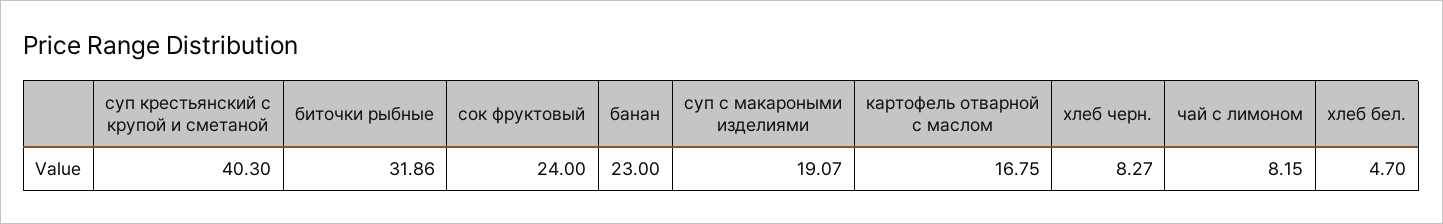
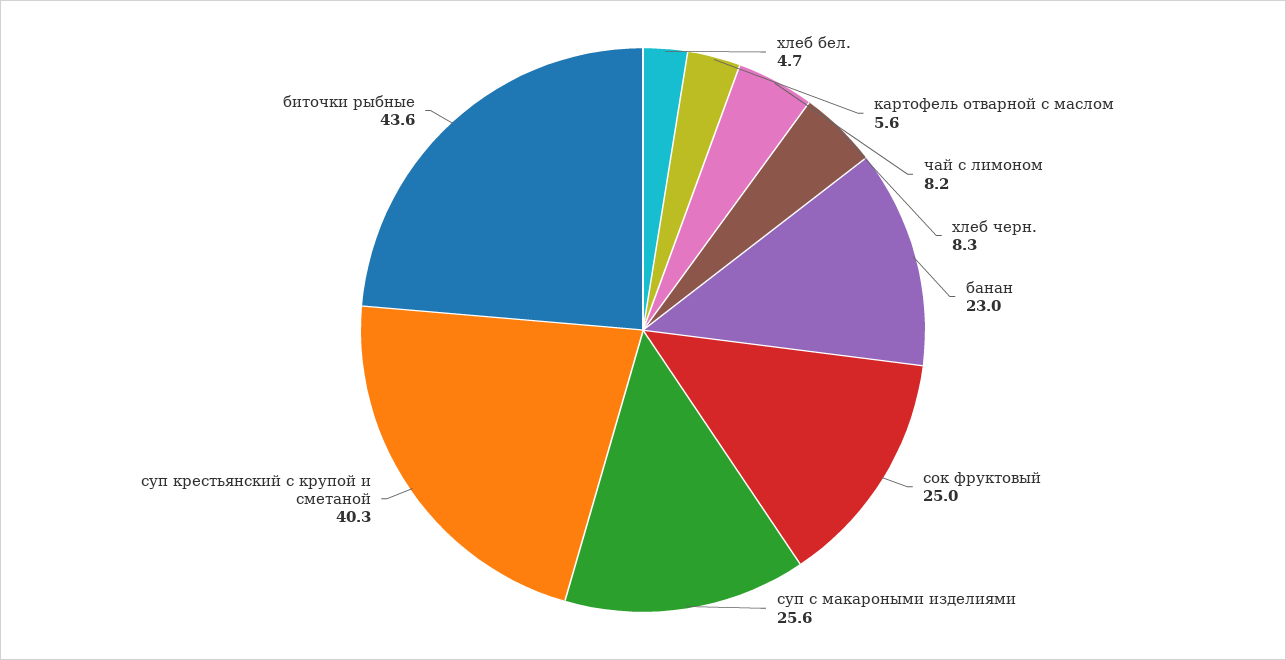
биточки рыбные: 31.86 -> 43.6
сок фруктовый: 24 -> 25
суп с макароными изделиями: 19.07 -> 25.6
картофель отварной с маслом: 16.75 -> 5.6

